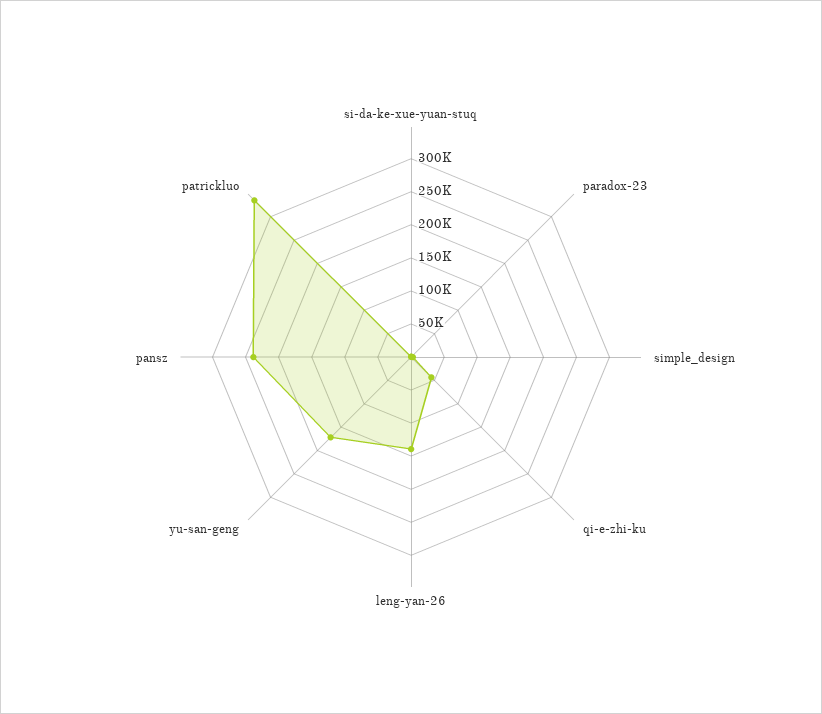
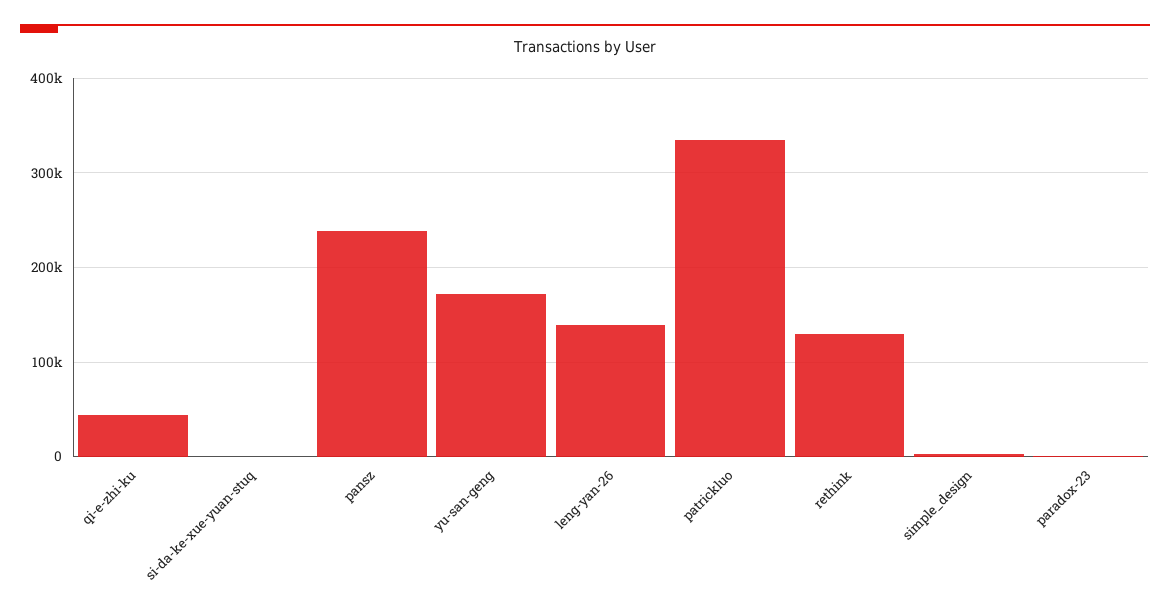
rethink: none -> 130000

